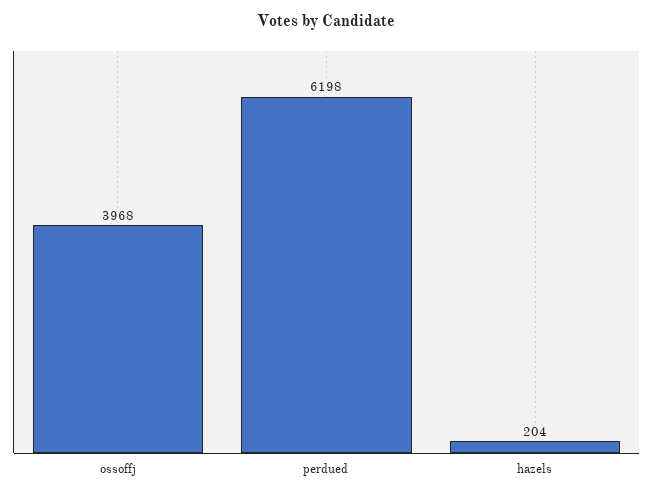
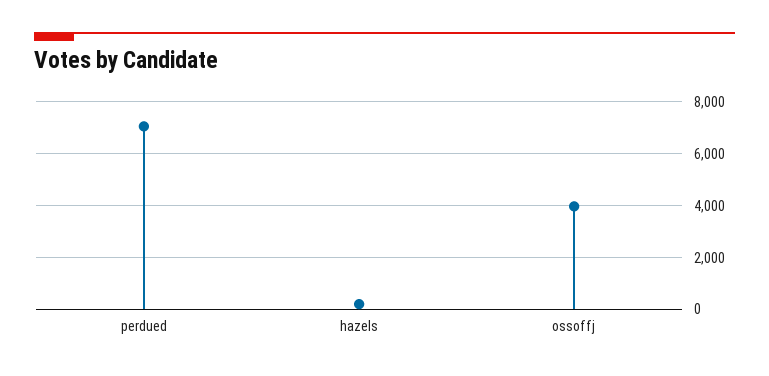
perdued: 6198 -> 7000

